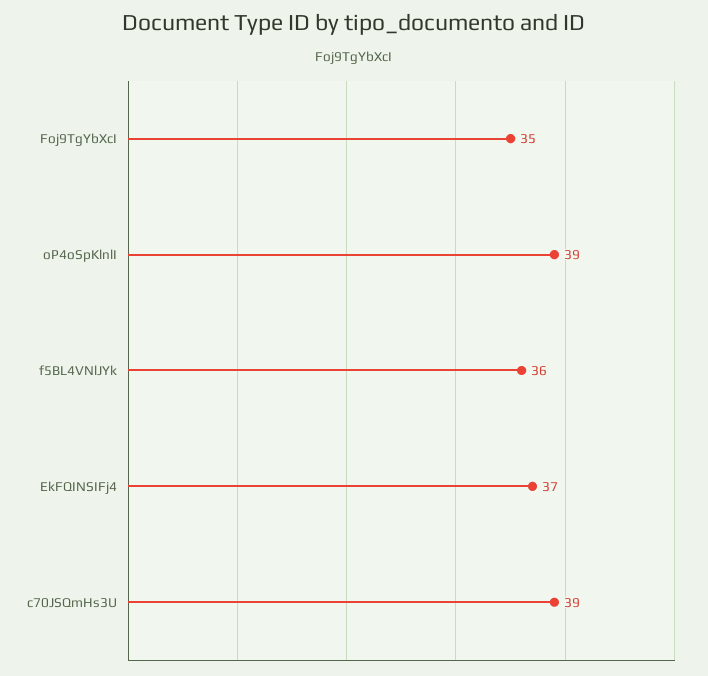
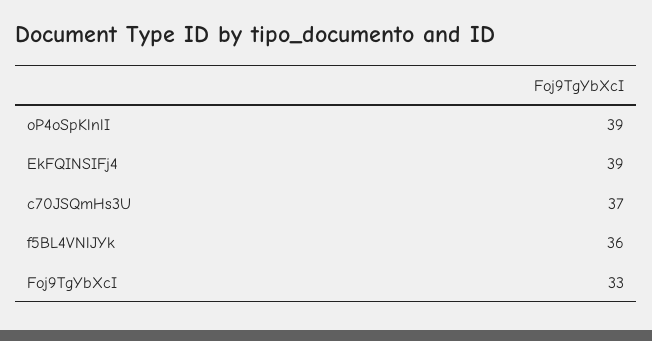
Foj9TgYbXcI: 35 -> 33
EkFQINSIFj4: 37 -> 39
c70JSQmHs3U: 39 -> 37

